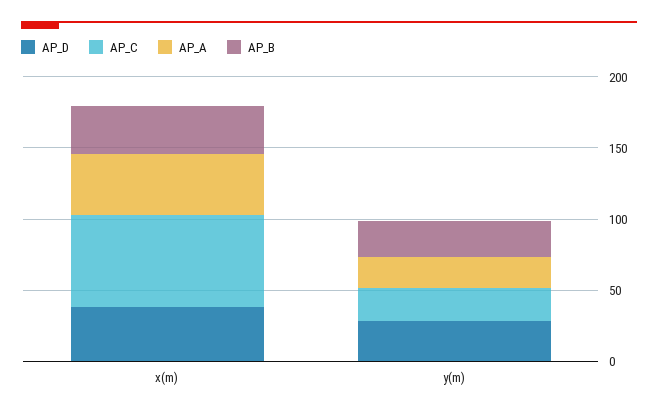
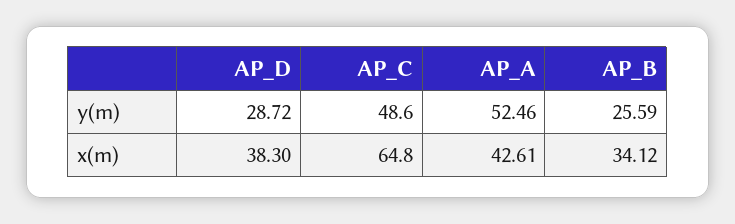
AP_C, y(m): 20 -> 48.6
AP_A, y(m): 20 -> 52.46

